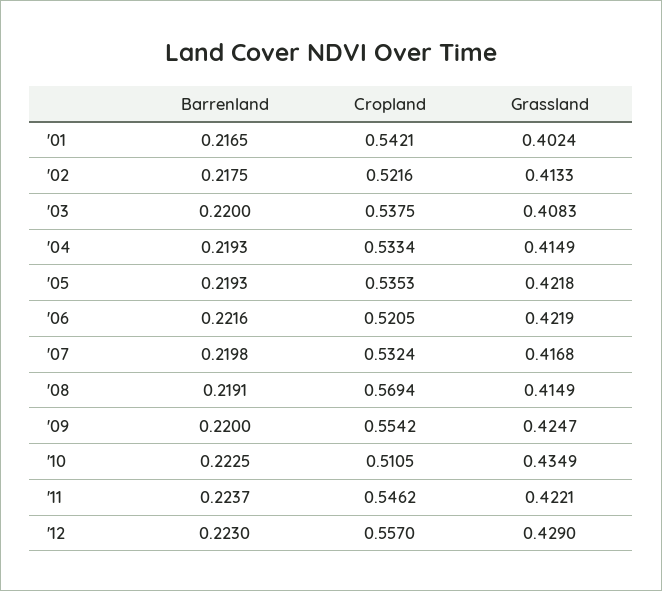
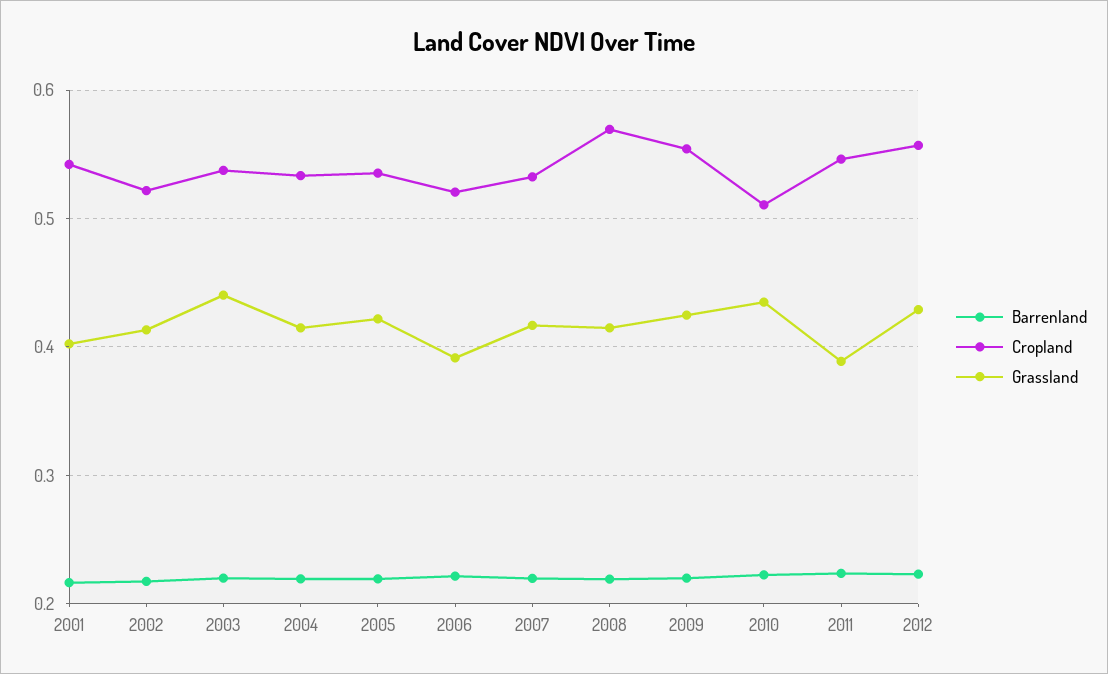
Grassland, '03: 0.4083 -> 0.44
Grassland, '06: 0.4219 -> 0.39
Grassland, '11: 0.4221 -> 0.39

